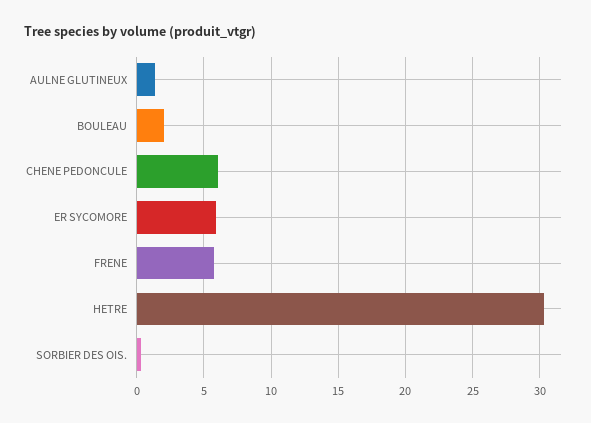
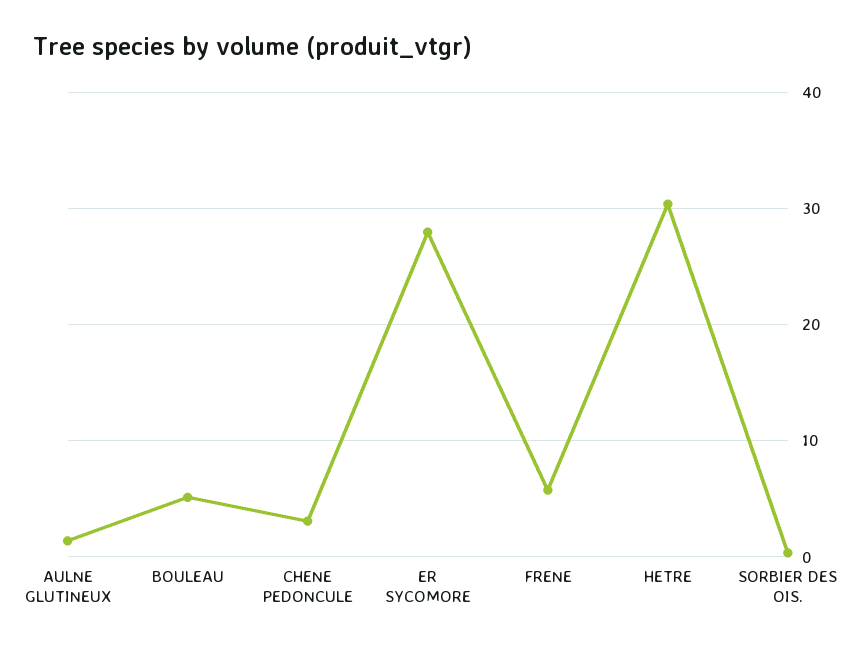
BOULEAU: 2 -> 5
CHENE PEDONCULE: 6 -> 3
ER SYCOMORE: 6 -> 28

